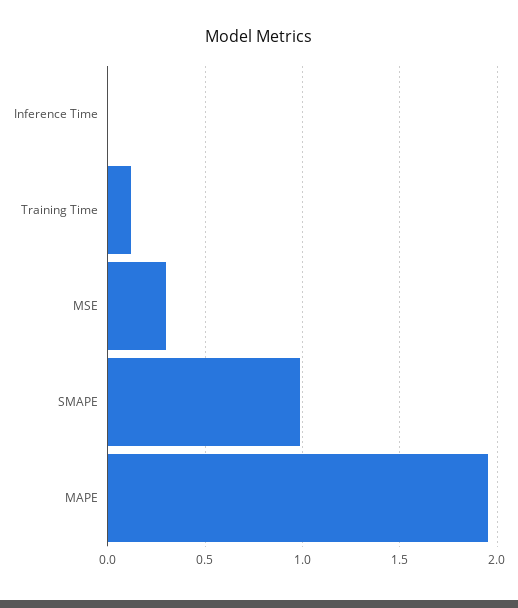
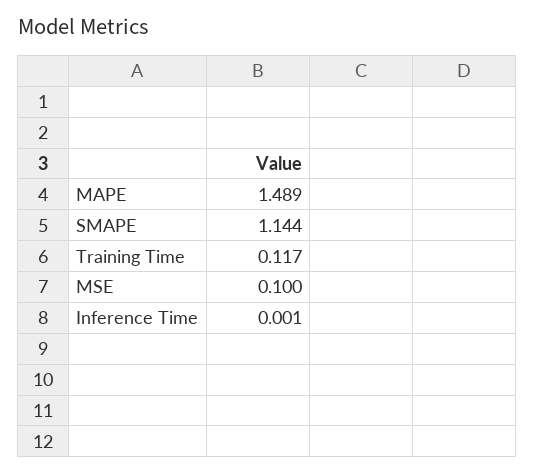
MSE: 0.3 -> 0.1
SMAPE: 1 -> 1.144
MAPE: 1.95 -> 1.489

